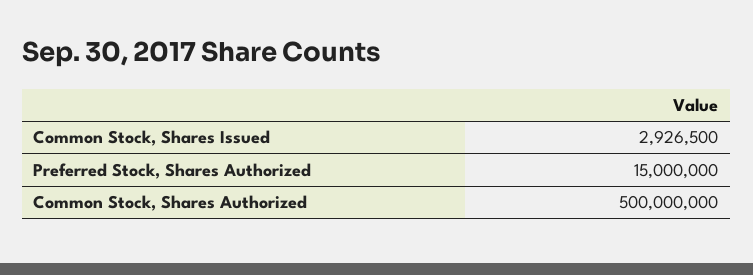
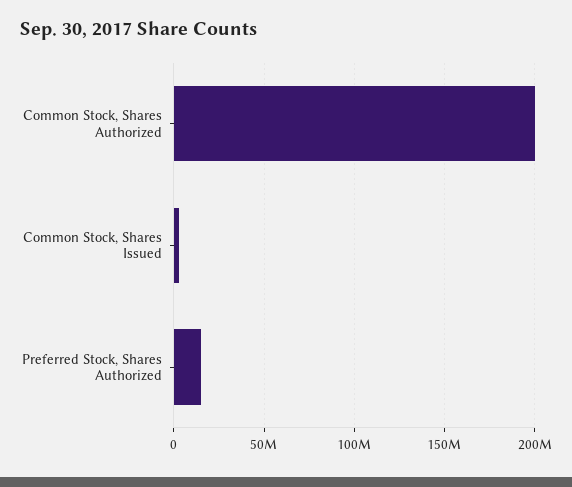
Common Stock, Shares Authorized: 500000000 -> 200000000

